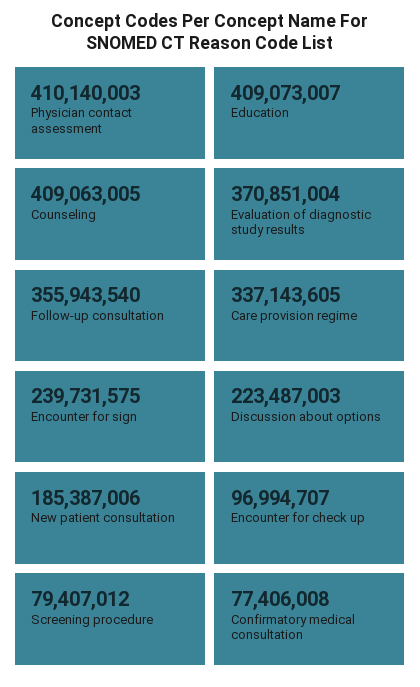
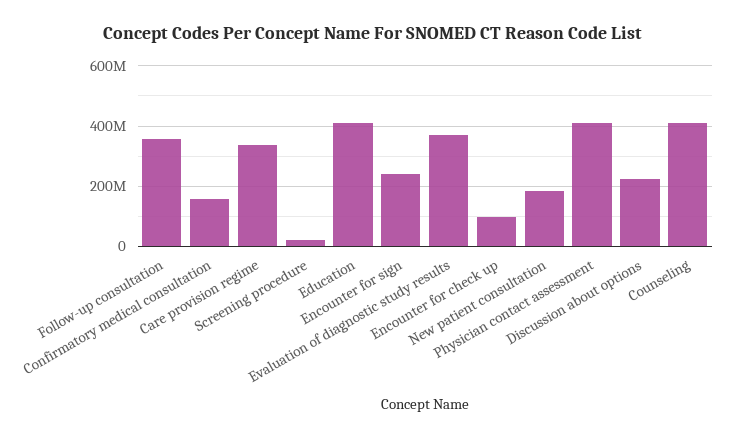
Screening procedure: 79407012 -> 20000000
Confirmatory medical consultation: 77406008 -> 160000000

